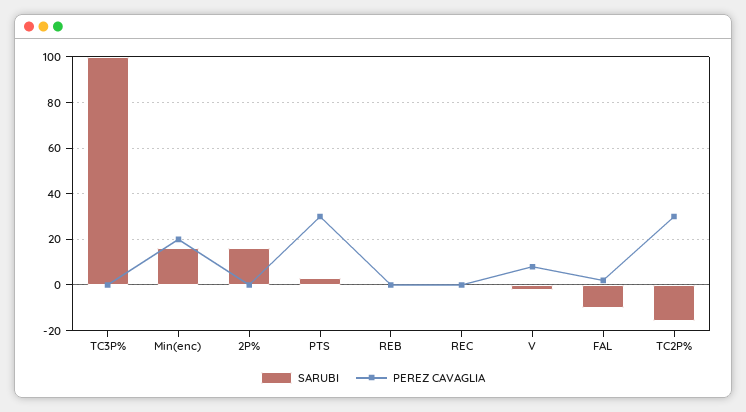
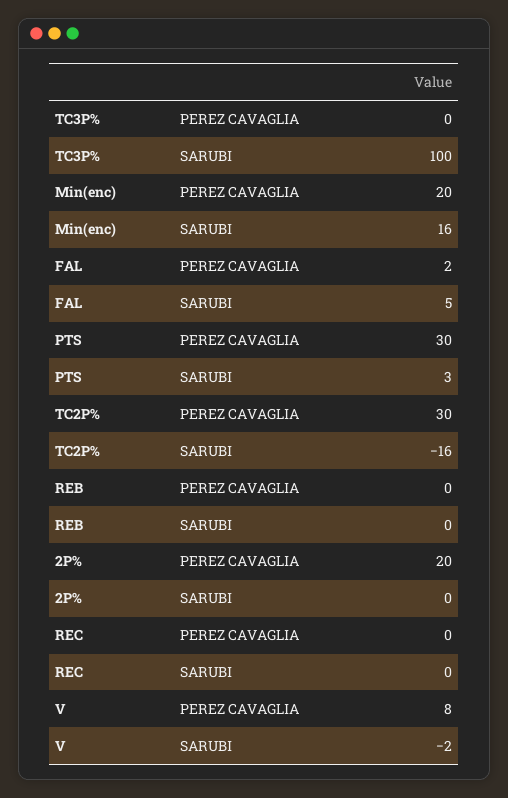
SARUBI, 2P%: 15 -> 0
PEREZ CAVAGLIA, 2P%: 0 -> 20
SARUBI, FAL: -10 -> 5

